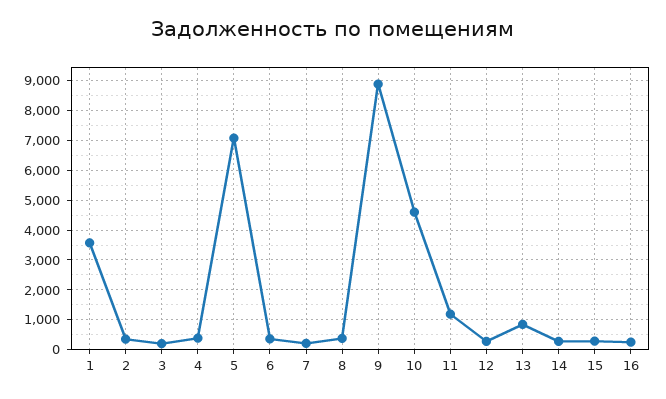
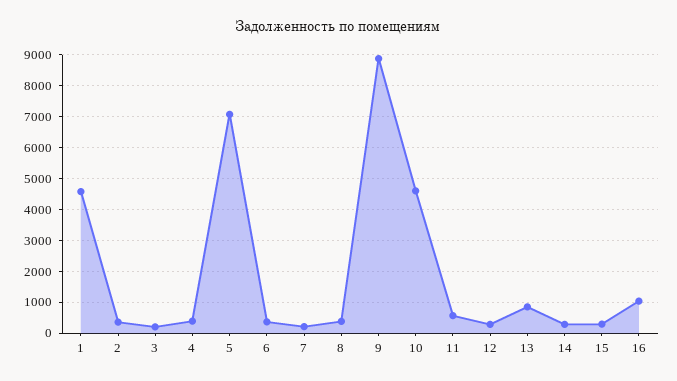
1: 3500 -> 4600
11: 1250 -> 600
16: 250 -> 1000

